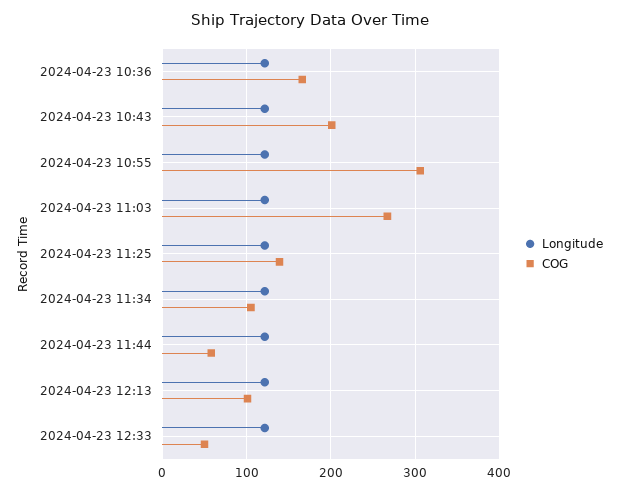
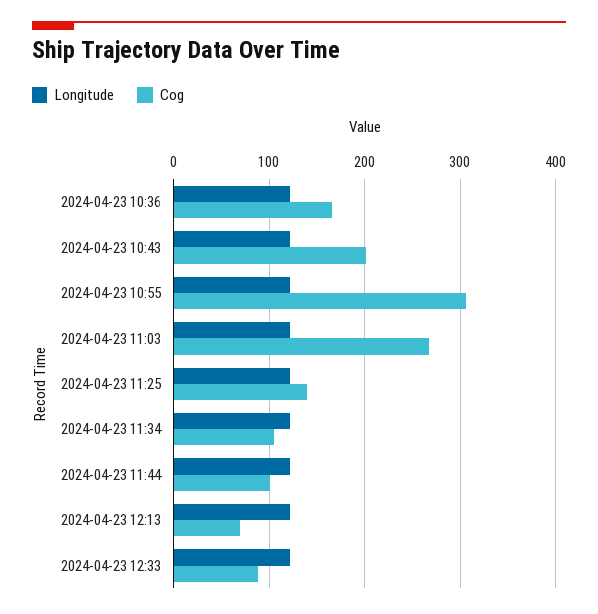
COG, 2024-04-23 11:44: 60 -> 100
COG, 2024-04-23 12:13: 100 -> 70
COG, 2024-04-23 12:33: 50 -> 90

